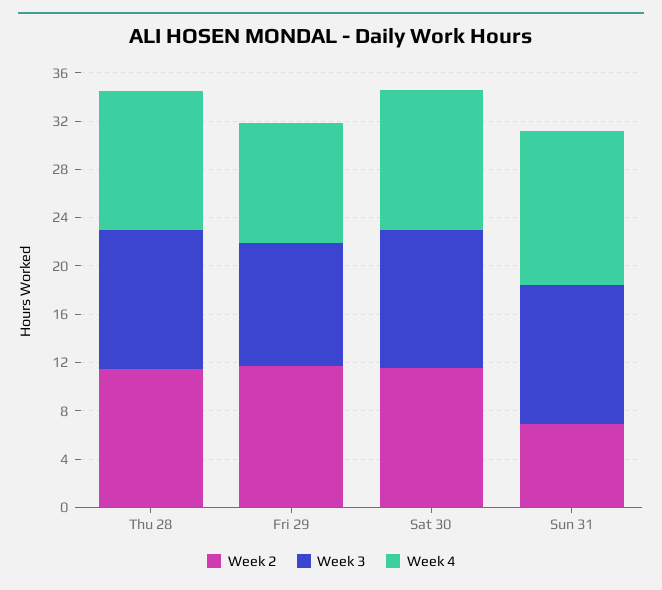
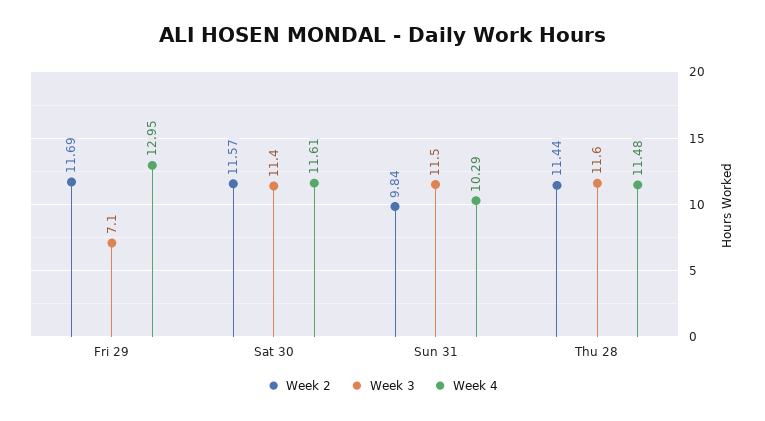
Week 3, Fri 29: 10 -> 7.1
Week 4, Fri 29: 10 -> 12.95
Week 2, Sun 31: 7 -> 9.84
Week 4, Sun 31: 13 -> 10.29

